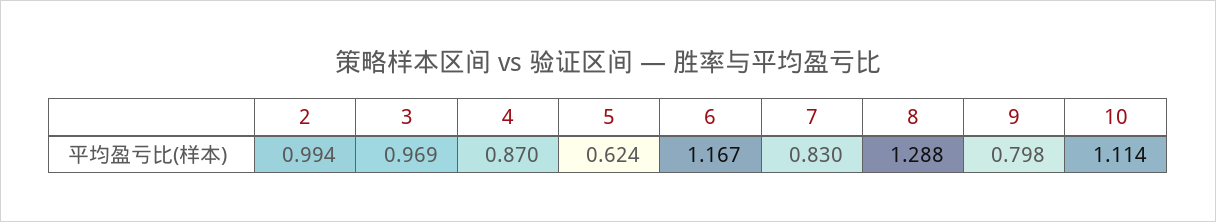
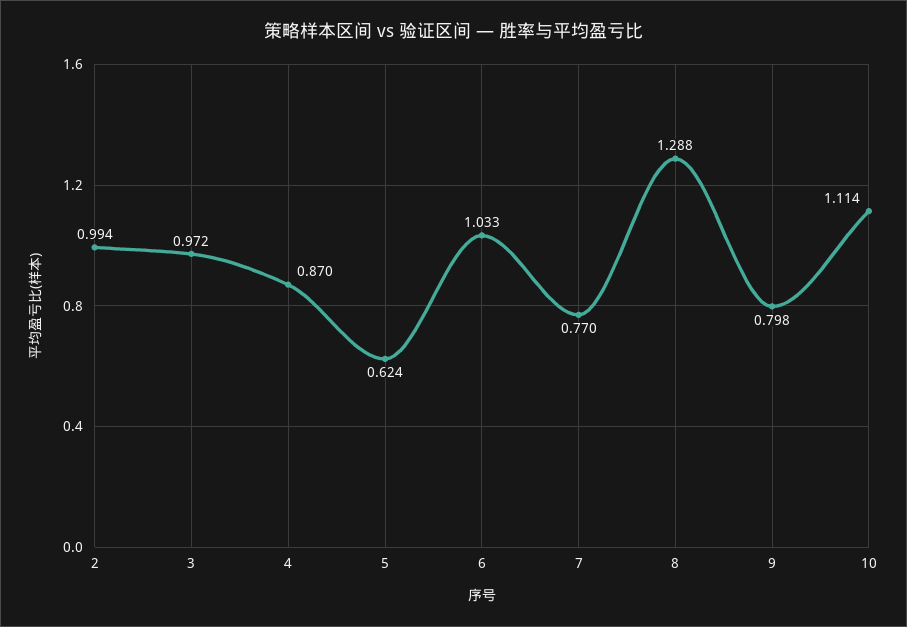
3: 0.969 -> 0.972
6: 1.167 -> 1.033
7: 0.83 -> 0.77

